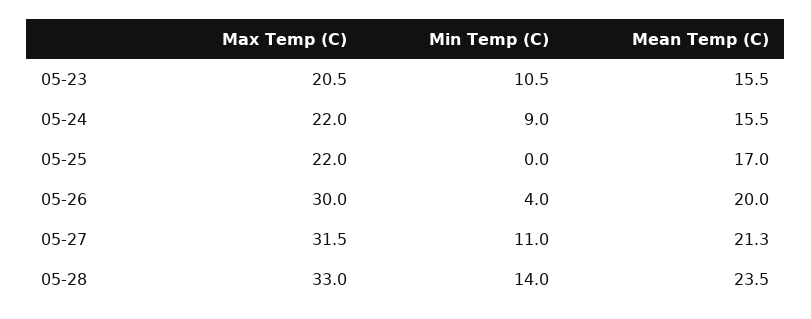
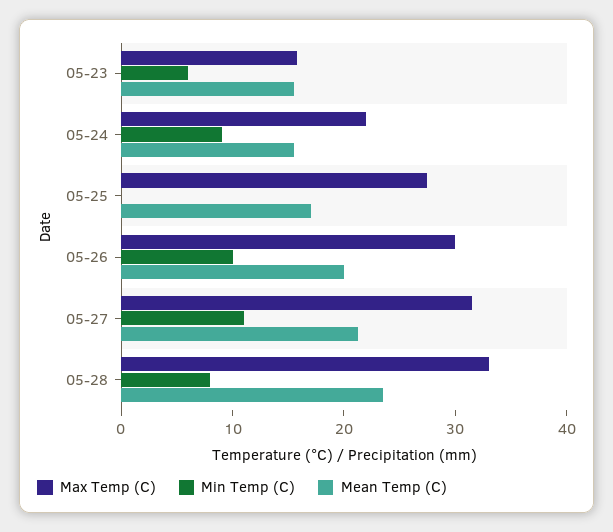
Max Temp (C), 05-23: 20.5 -> 16
Min Temp (C), 05-23: 10.5 -> 6
Max Temp (C), 05-25: 22 -> 28
Min Temp (C), 05-26: 4 -> 10
Min Temp (C), 05-28: 14 -> 8

